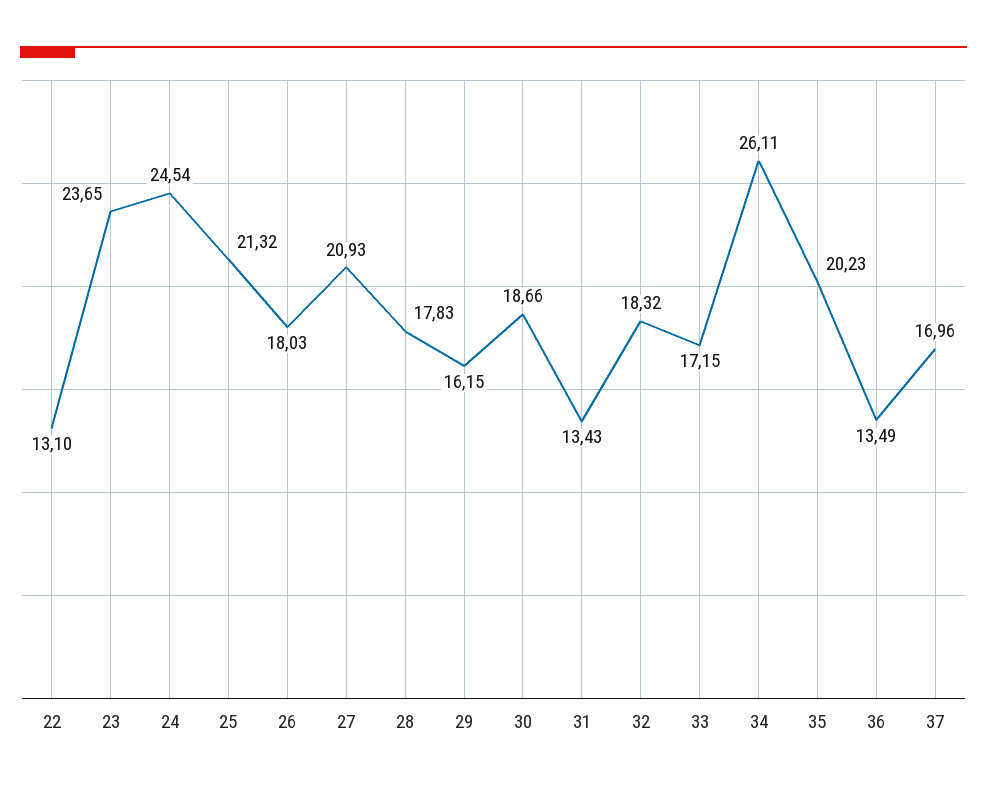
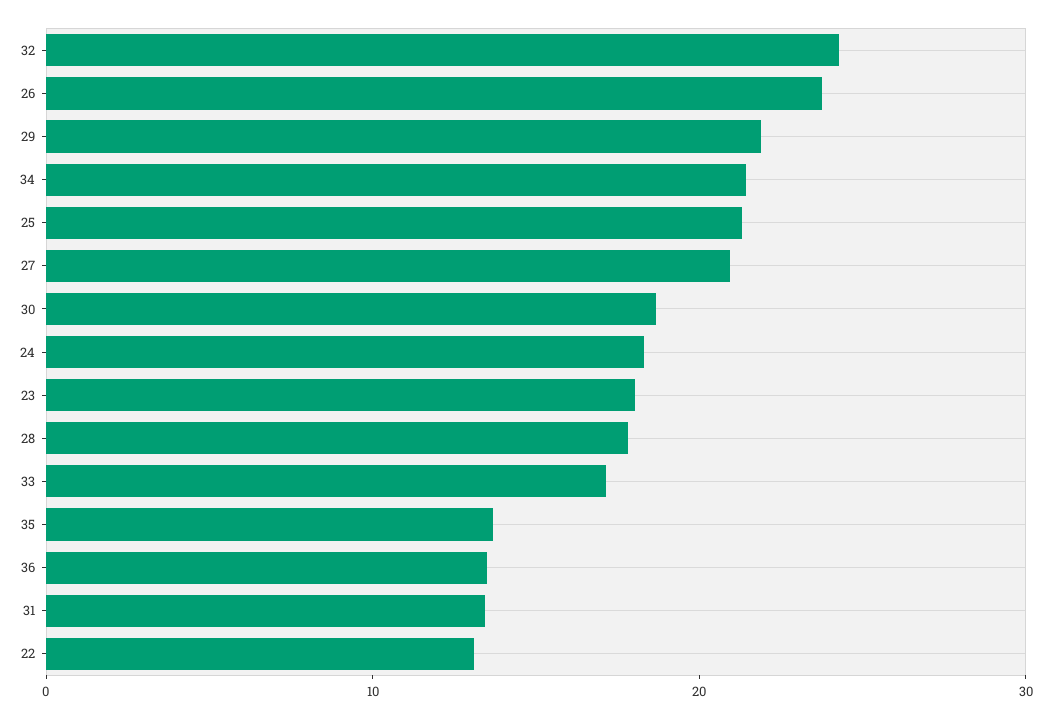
23: 23.65 -> 18
24: 24.54 -> 18
26: 18.03 -> 24
29: 16.15 -> 22
32: 18.32 -> 24
34: 26.11 -> 22
35: 20.23 -> 14
37: 16.96 -> none

